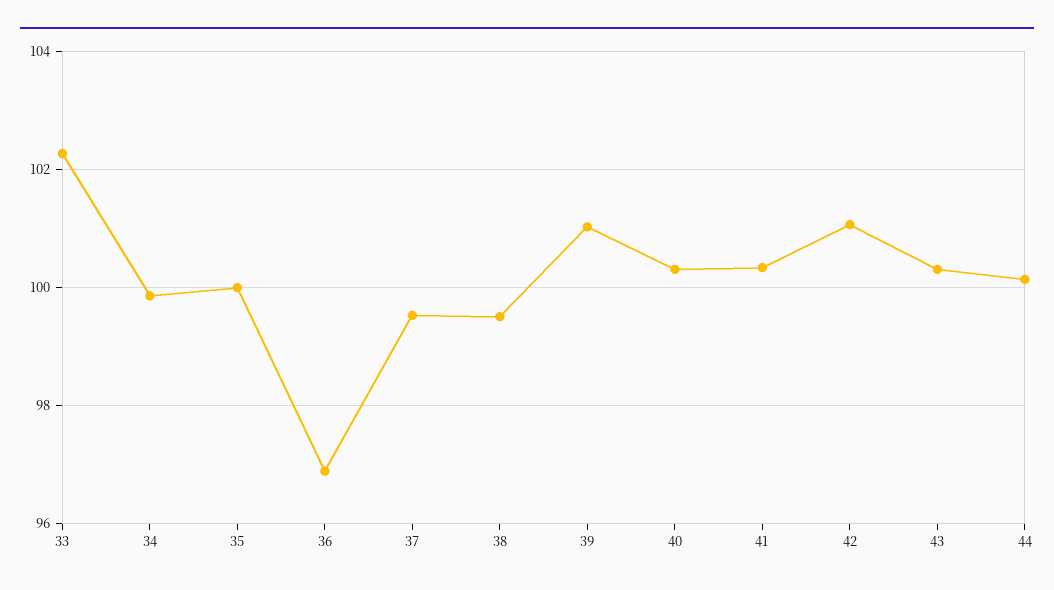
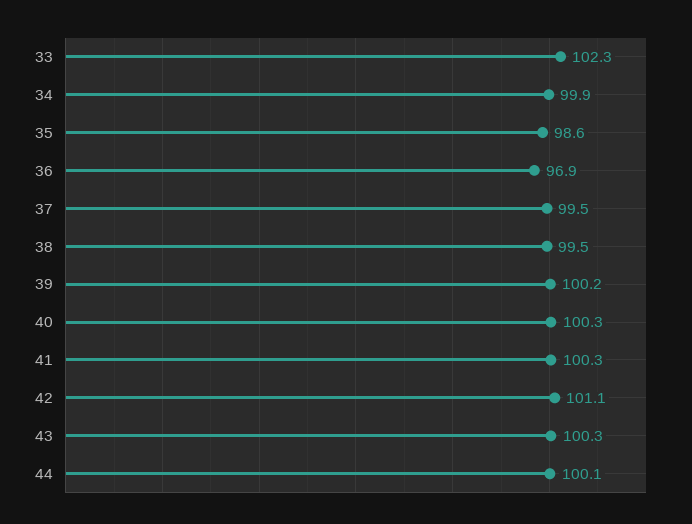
35: 100 -> 98.6
39: 101 -> 100.2

